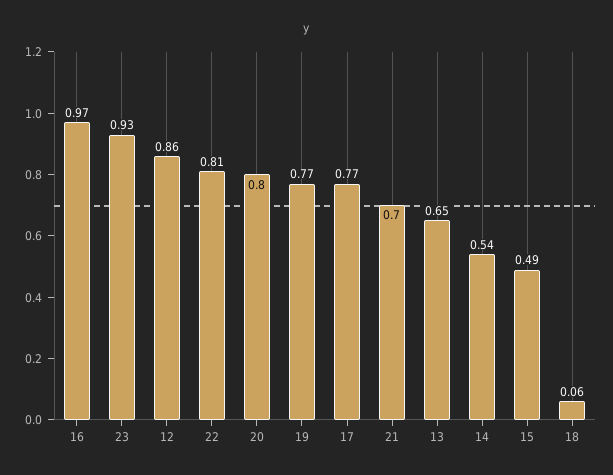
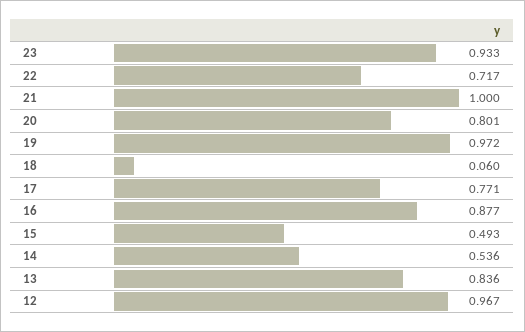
16: 0.97 -> 0.877
12: 0.86 -> 0.967
22: 0.81 -> 0.717
19: 0.77 -> 0.972
21: 0.7 -> 1
13: 0.65 -> 0.836

